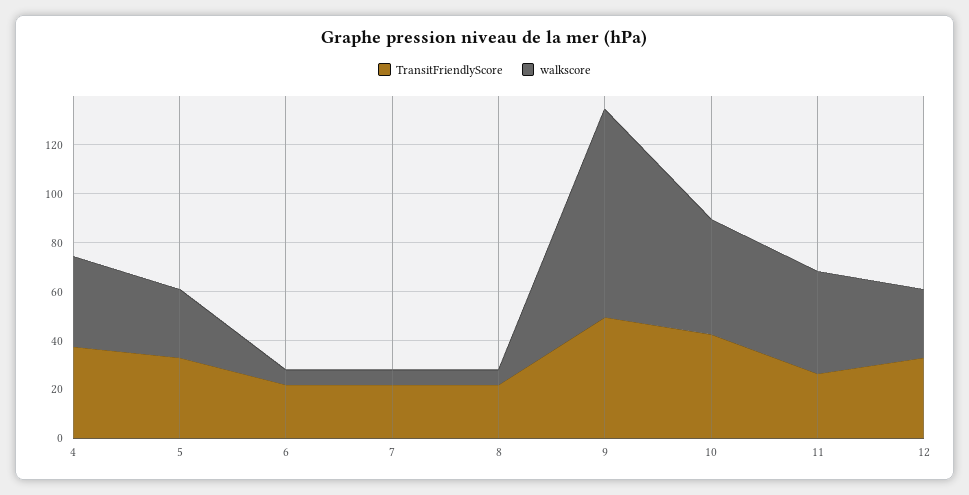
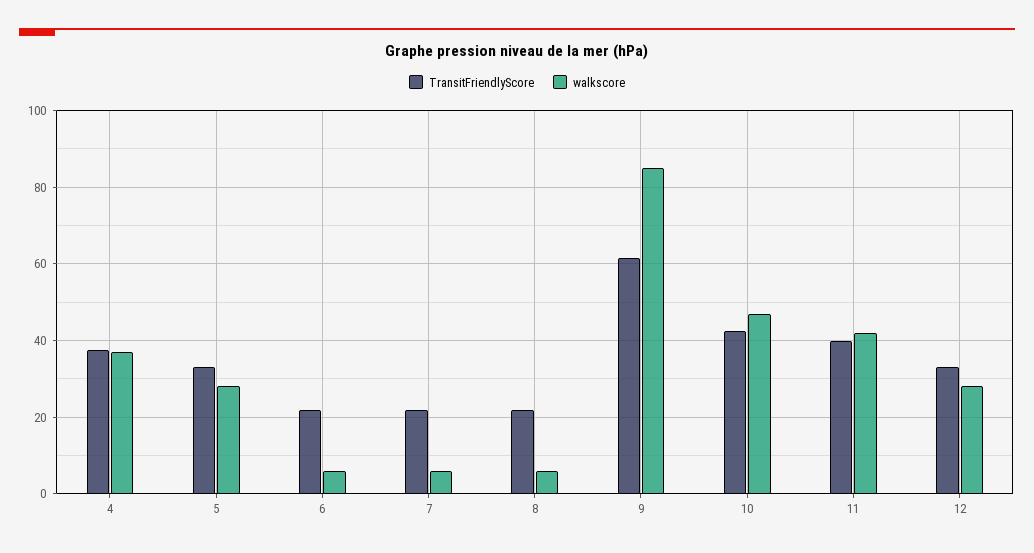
TransitFriendlyScore, 9: 50 -> 62
TransitFriendlyScore, 11: 25 -> 40

